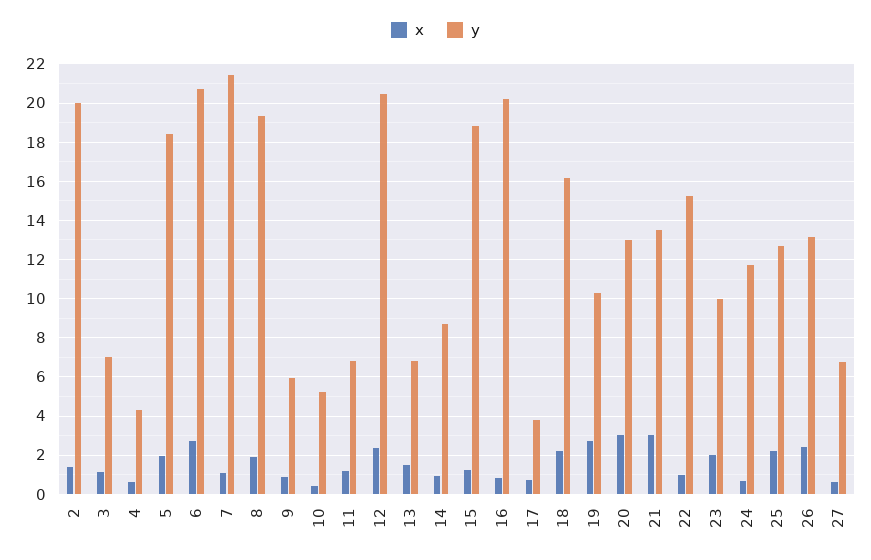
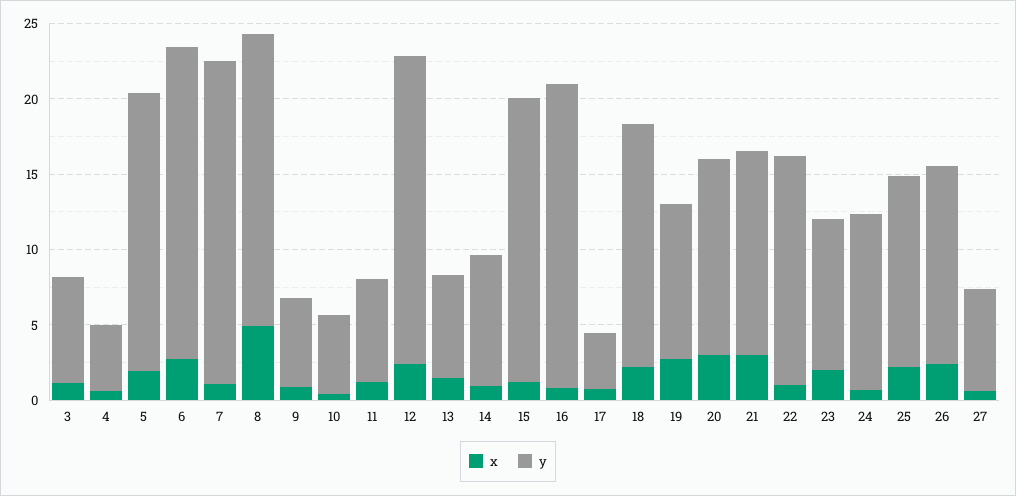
x, 2: 1.5 -> none
y, 2: 20 -> none
x, 8: 2 -> 5

